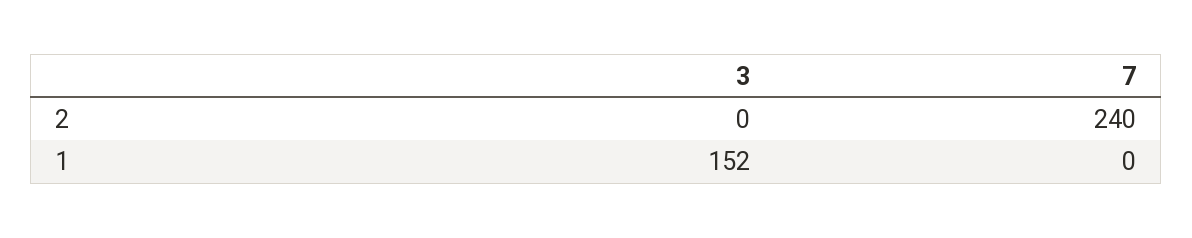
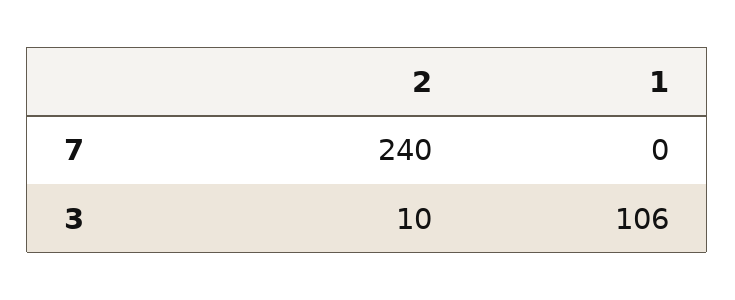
3, 2: 0 -> 10
3, 1: 152 -> 106

